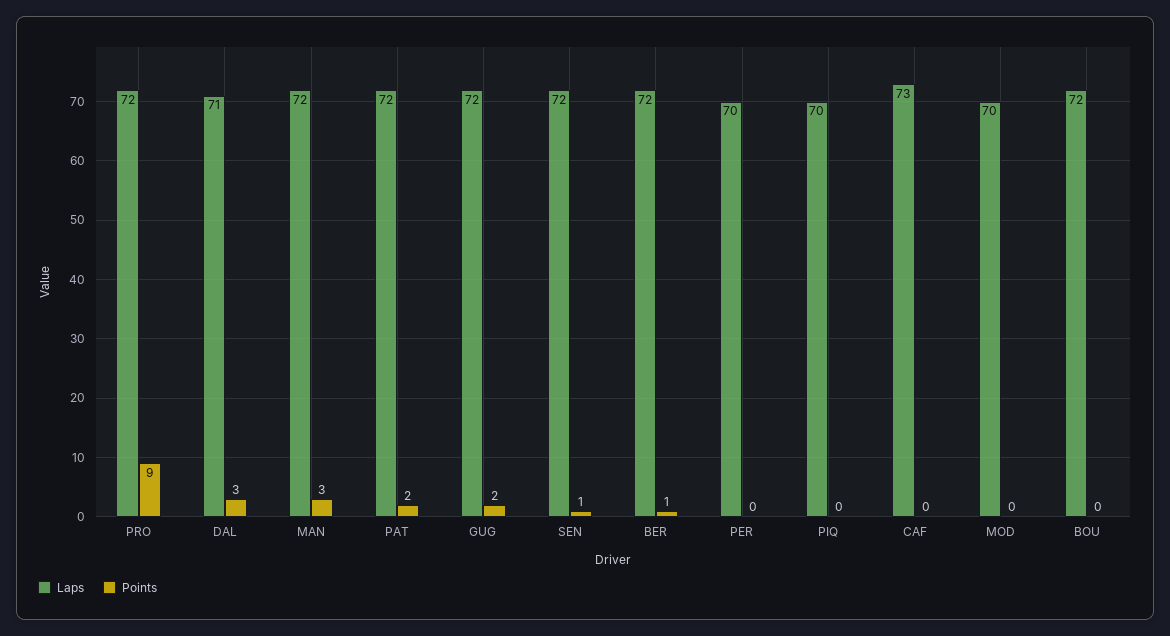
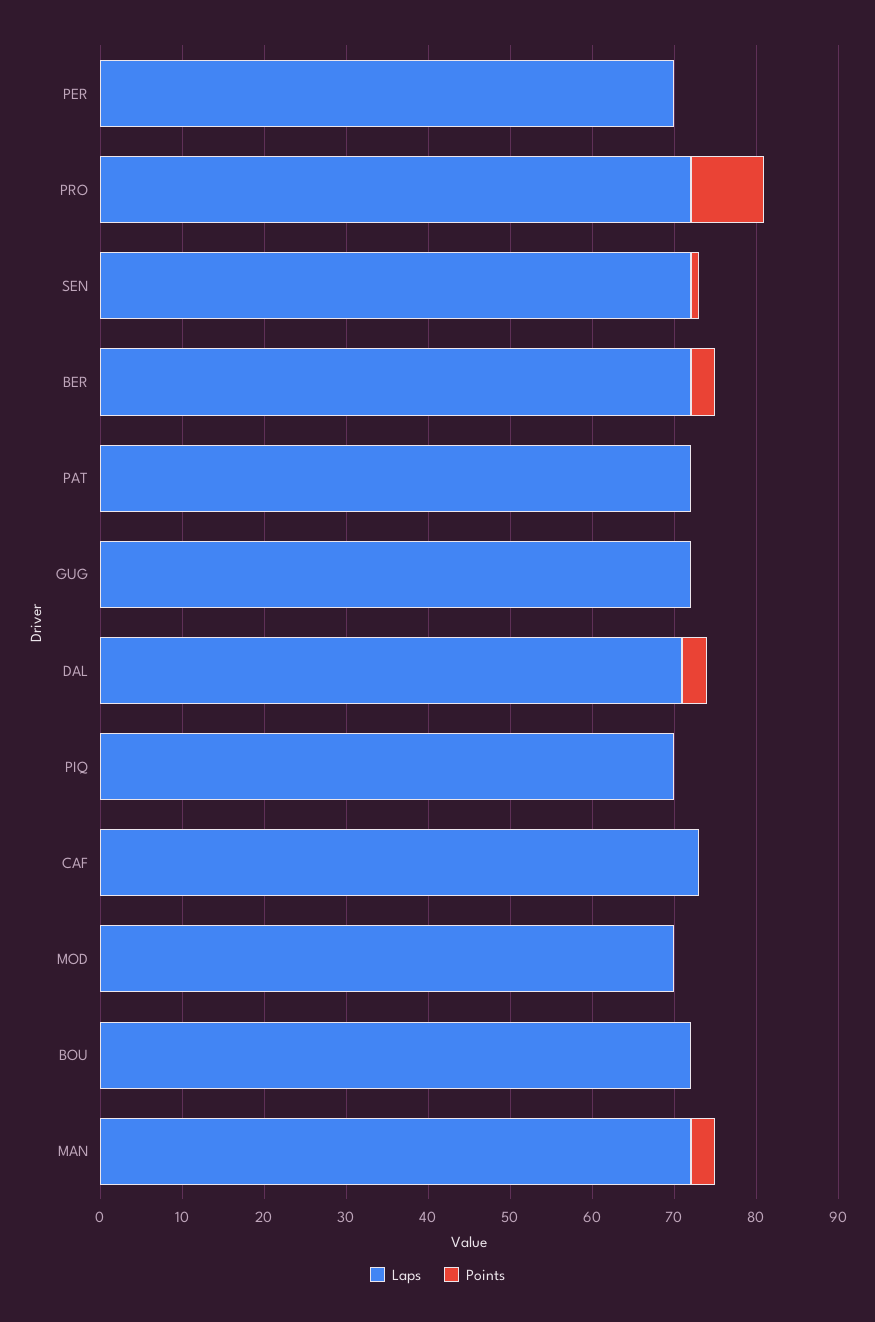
Points, PAT: 2 -> 0
Points, GUG: 2 -> 0
Points, BER: 1 -> 3

